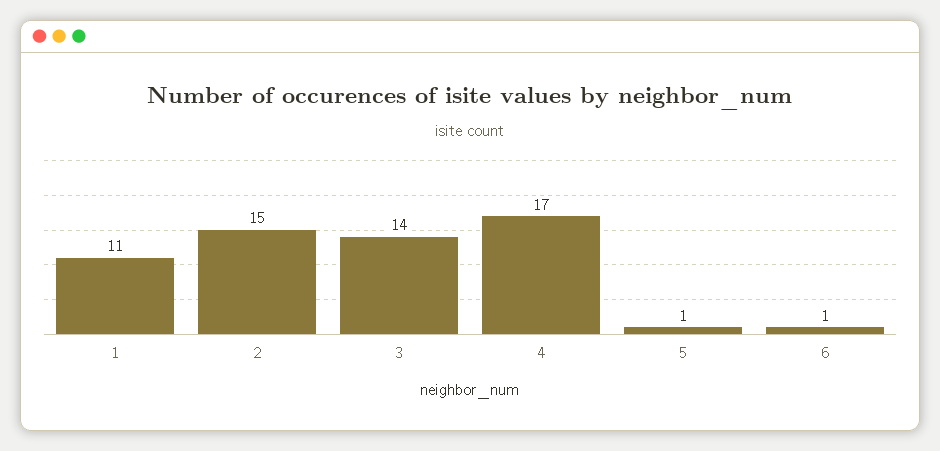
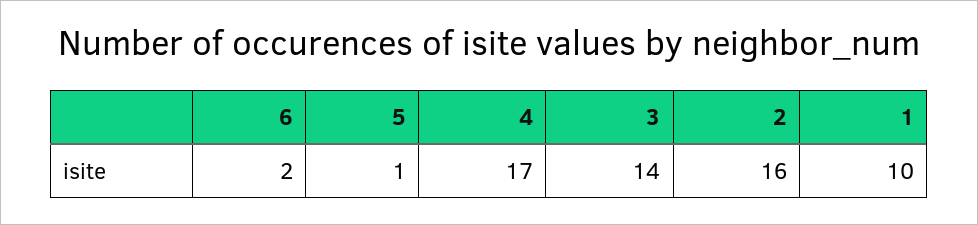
1: 11 -> 10
2: 15 -> 16
6: 1 -> 2

